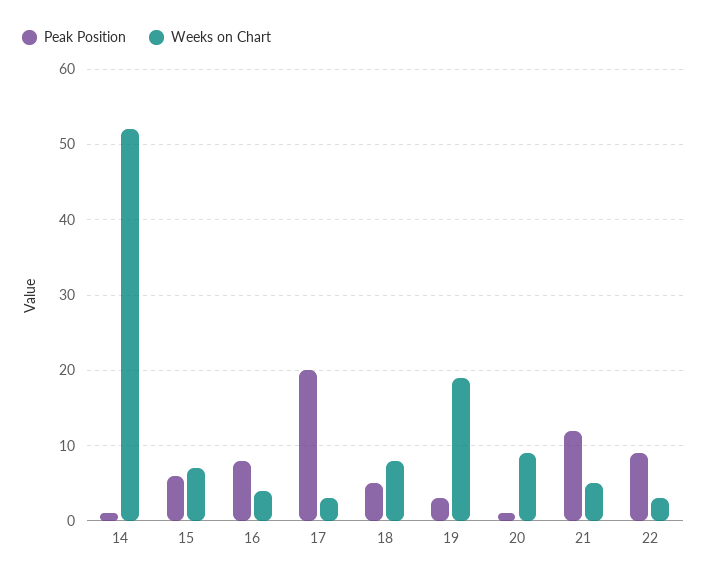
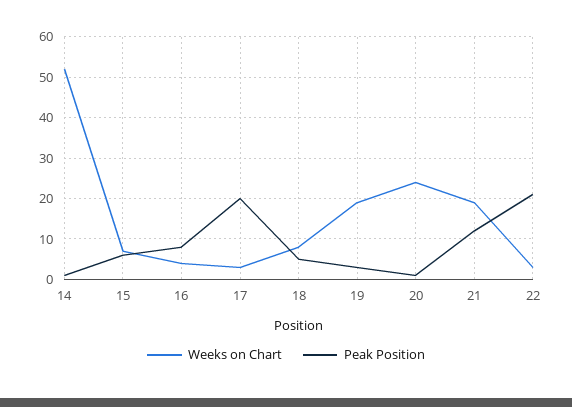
Weeks on Chart, 20: 9 -> 25
Weeks on Chart, 21: 5 -> 20
Peak Position, 22: 9 -> 20

